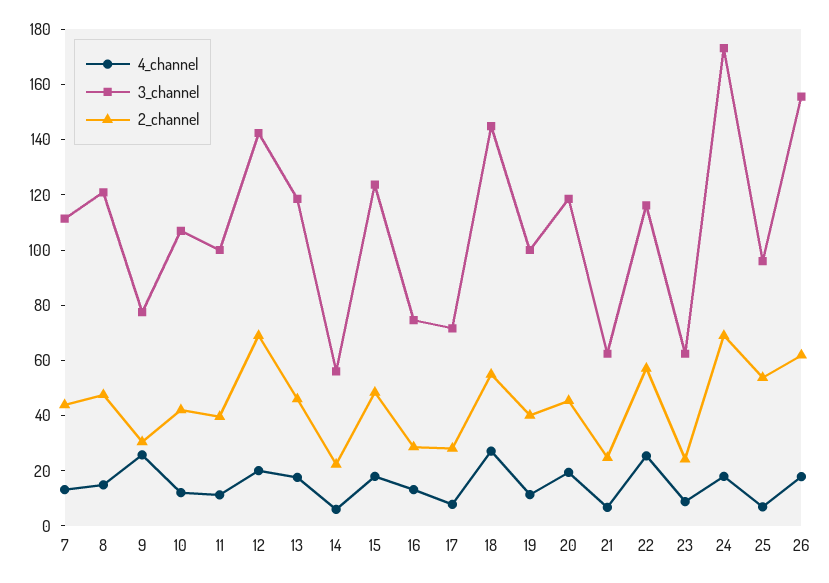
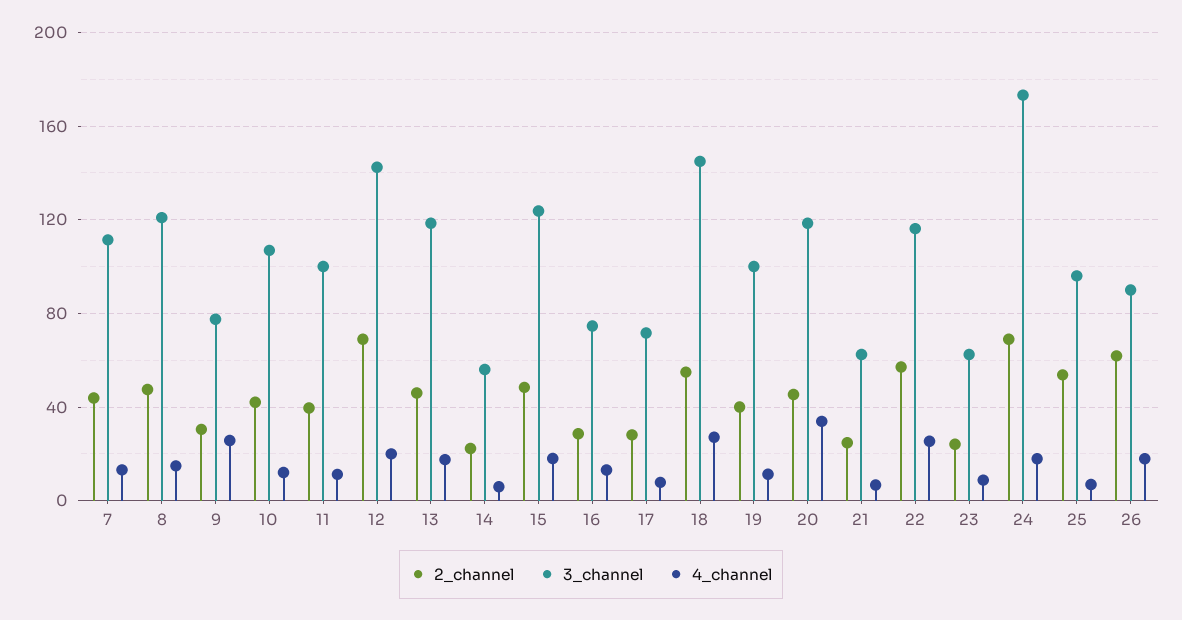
4_channel, 20: 20 -> 35
3_channel, 26: 155 -> 90

